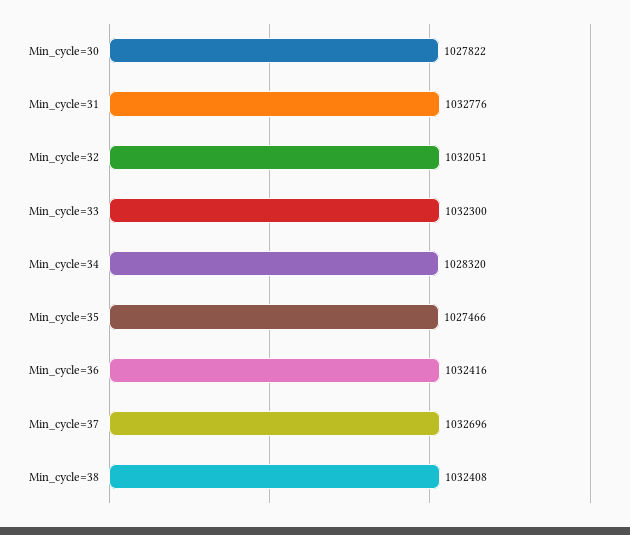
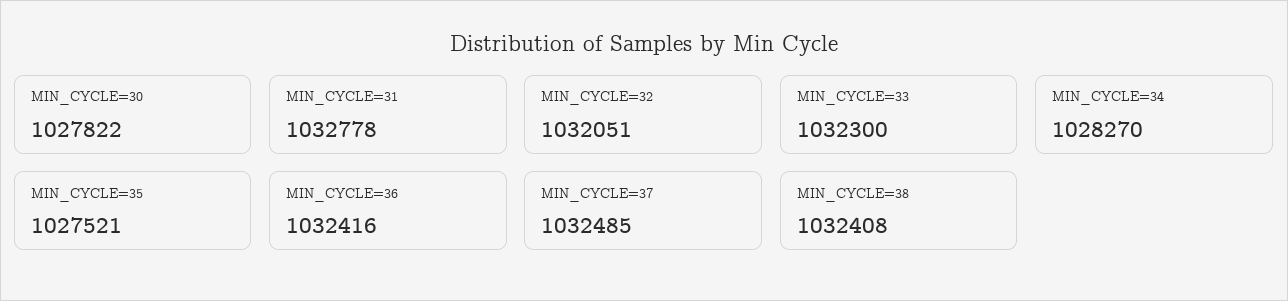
Min_cycle=31: 1032776 -> 1032778
Min_cycle=34: 1028320 -> 1028270
Min_cycle=35: 1027466 -> 1027521
Min_cycle=37: 1032696 -> 1032485

